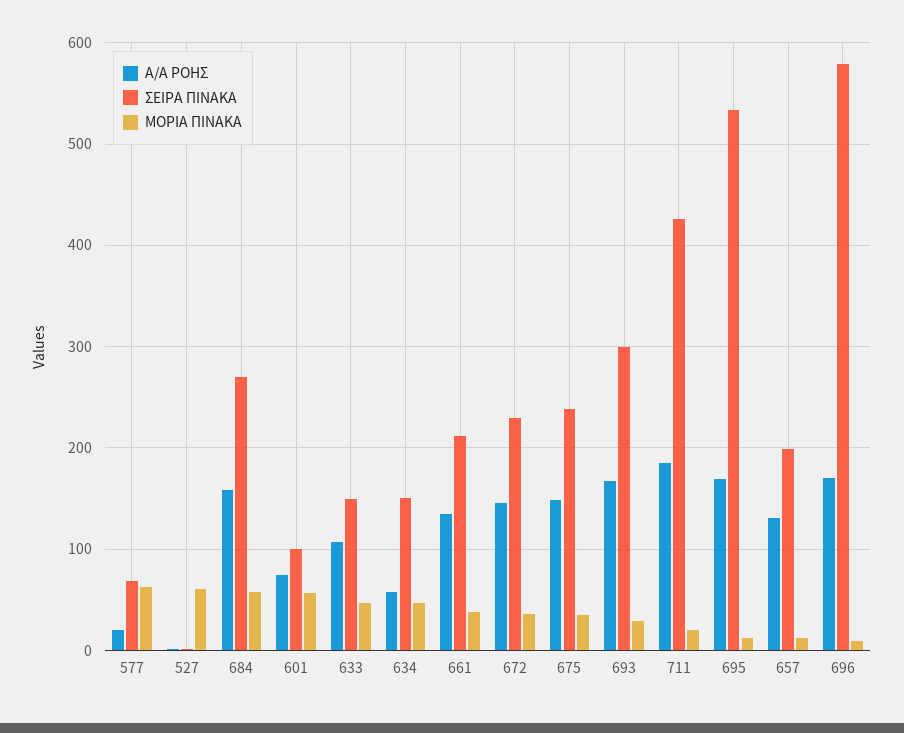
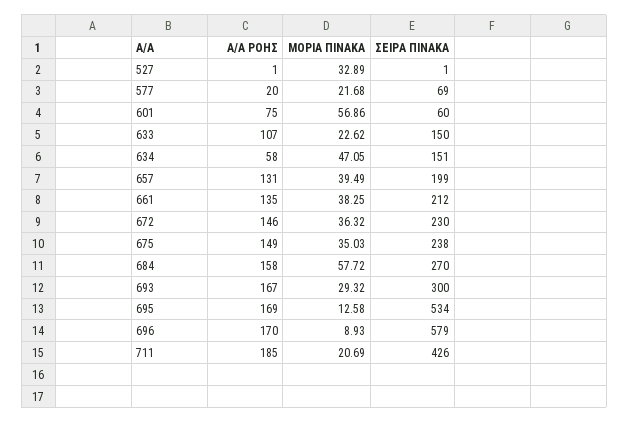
ΜΟΡΙΑ ΠΙΝΑΚΑ, 577: 60 -> 21.68
ΜΟΡΙΑ ΠΙΝΑΚΑ, 527: 60 -> 32.89
ΣΕΙΡΑ ΠΙΝΑΚΑ, 601: 100 -> 60
ΜΟΡΙΑ ΠΙΝΑΚΑ, 633: 50 -> 22.62
ΜΟΡΙΑ ΠΙΝΑΚΑ, 657: 10 -> 39.49

